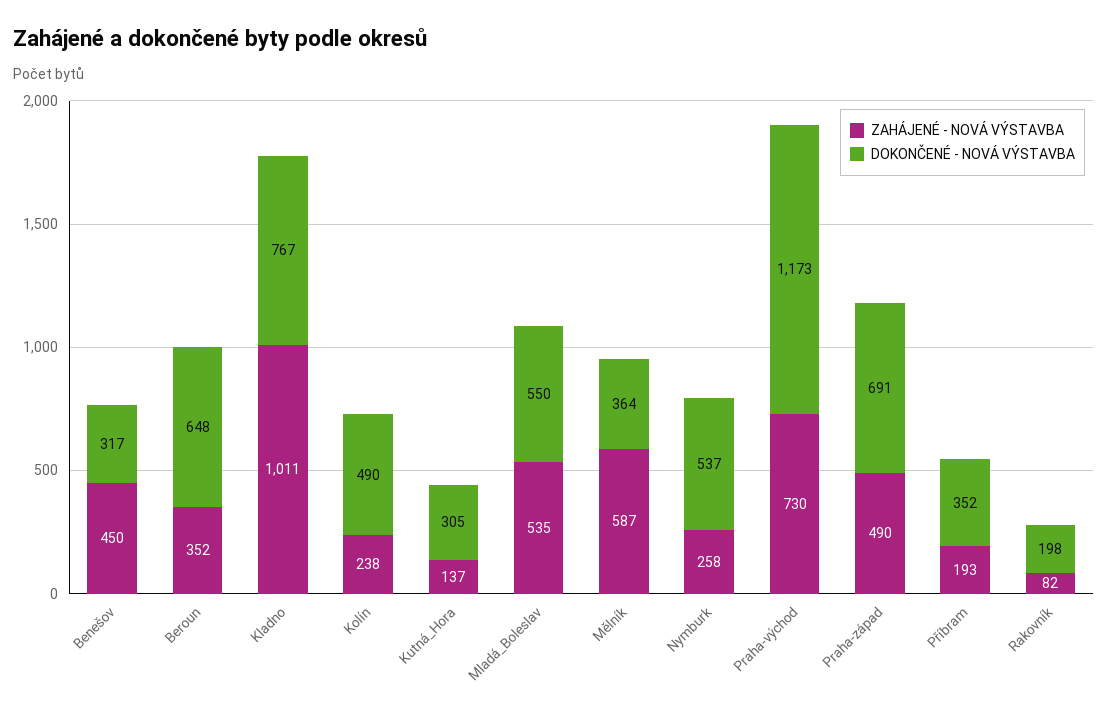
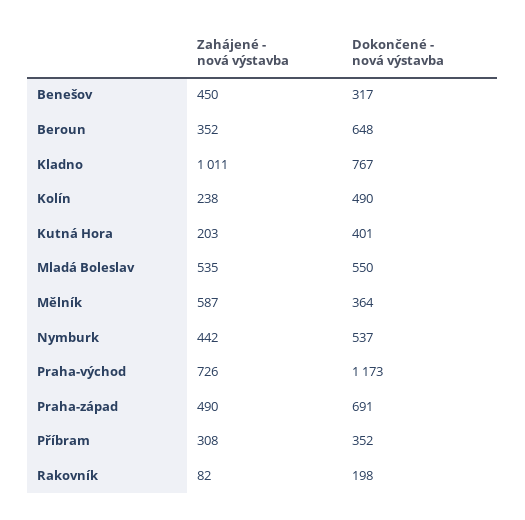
ZAHÁJENÉ - NOVÁ VÝSTAVBA, Kutná_Hora: 137 -> 203
DOKONČENÉ - NOVÁ VÝSTAVBA, Kutná_Hora: 305 -> 401
ZAHÁJENÉ - NOVÁ VÝSTAVBA, Nymburk: 258 -> 442
ZAHÁJENÉ - NOVÁ VÝSTAVBA, Praha-východ: 730 -> 726
ZAHÁJENÉ - NOVÁ VÝSTAVBA, Příbram: 193 -> 308

